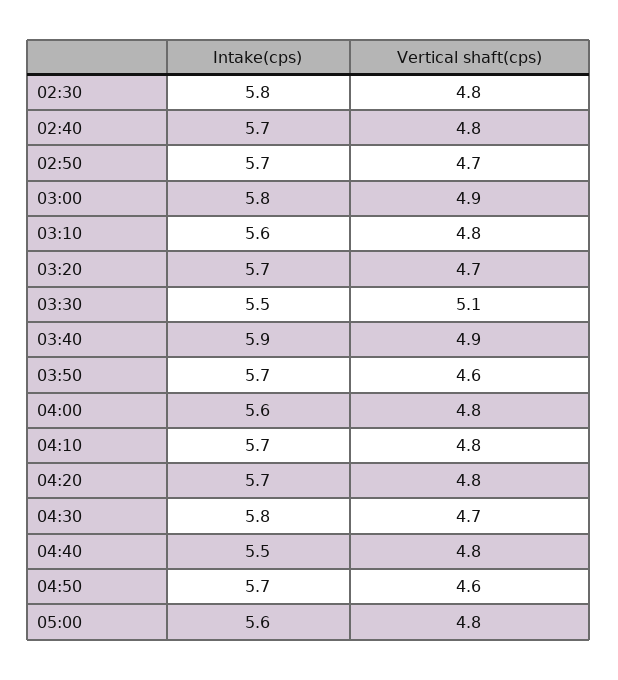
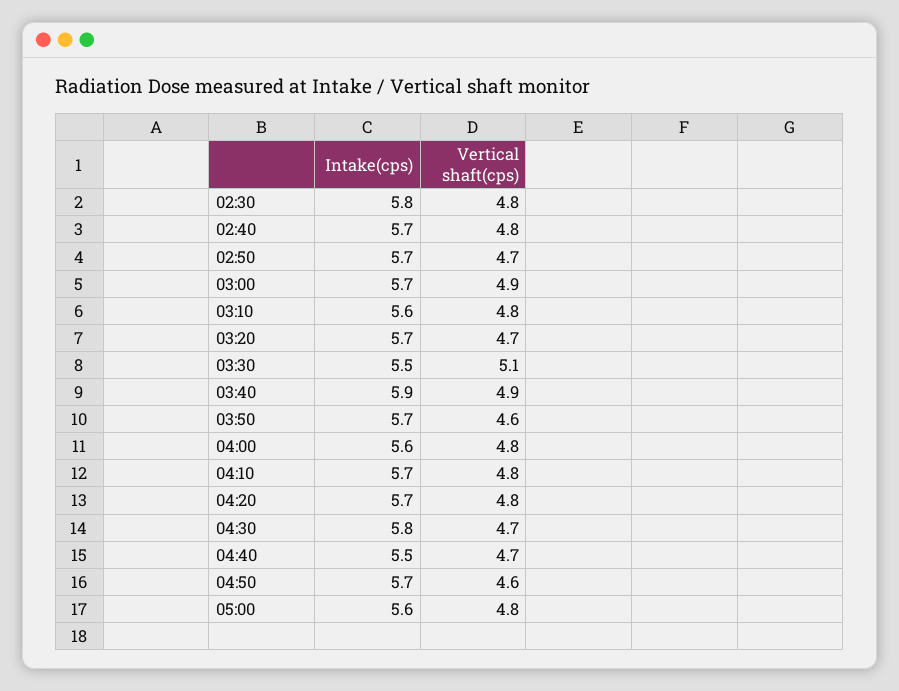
Intake(cps), 03:00: 5.8 -> 5.7
Vertical shaft(cps), 04:40: 4.8 -> 4.7

